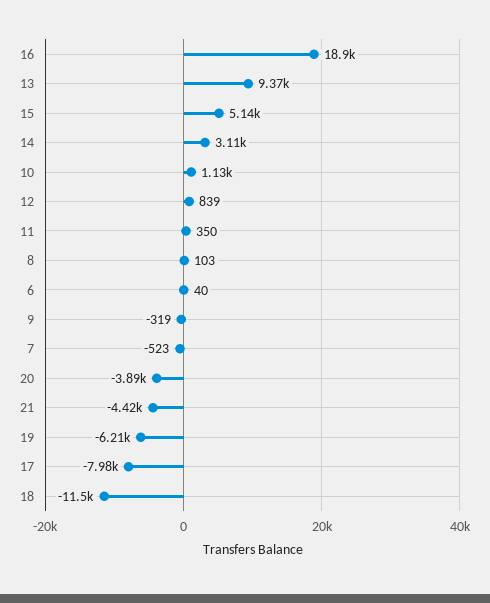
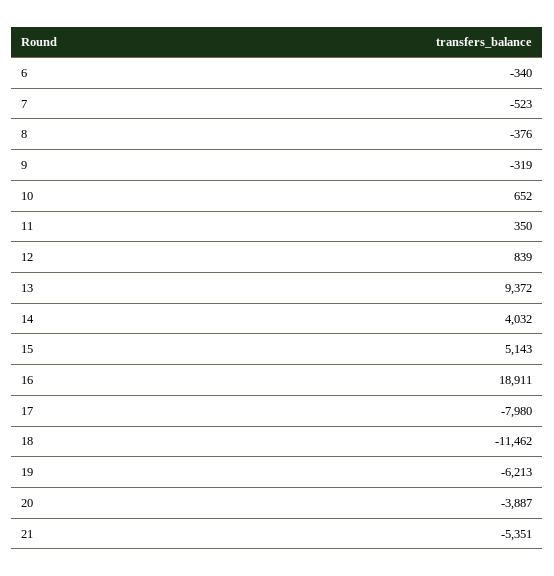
14: 3110 -> 4032
10: 1130 -> 652
8: 103 -> -376
6: 40 -> -340
21: -4420 -> -5351

